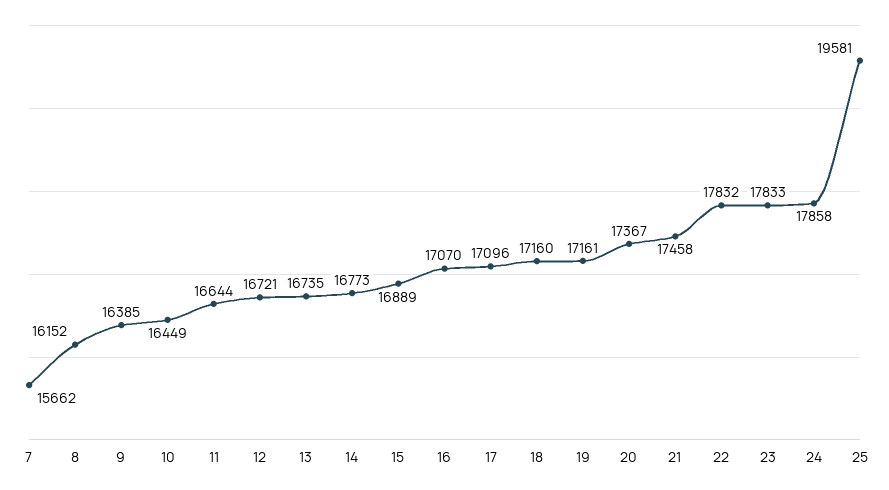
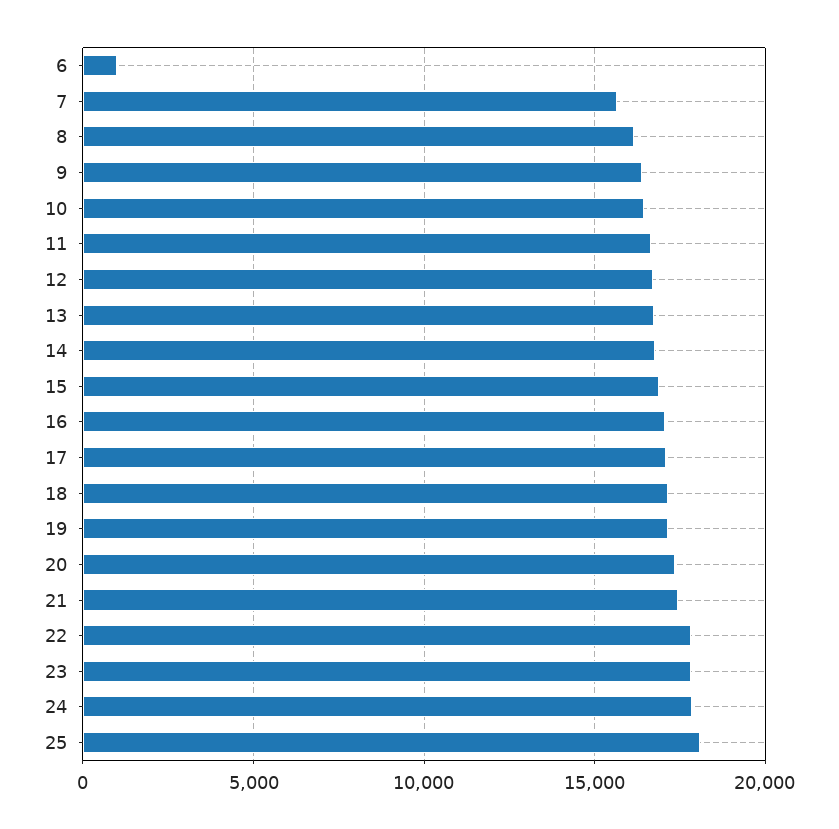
25: 19581 -> 18000
6: none -> 1000

